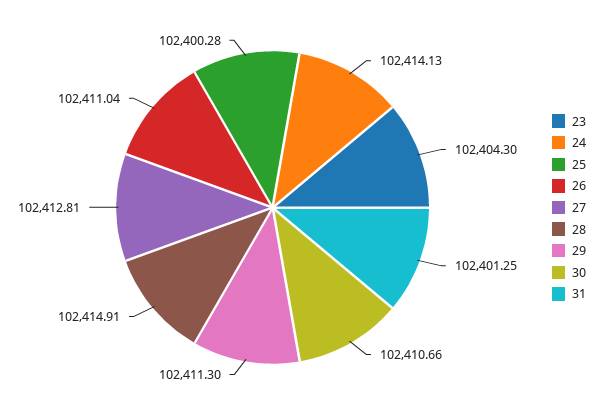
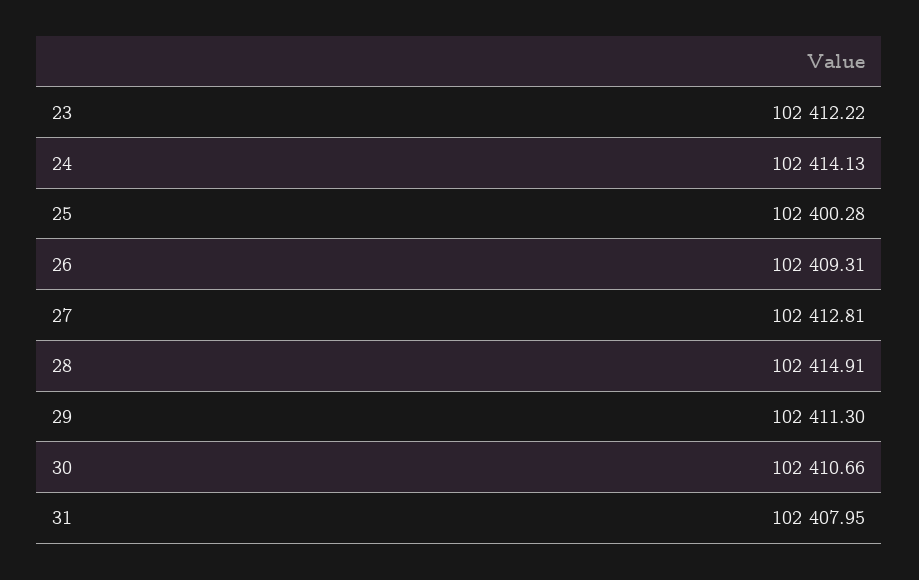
23: 102404.3 -> 102412.22
26: 102411.04 -> 102409.31
31: 102401.25 -> 102407.95

